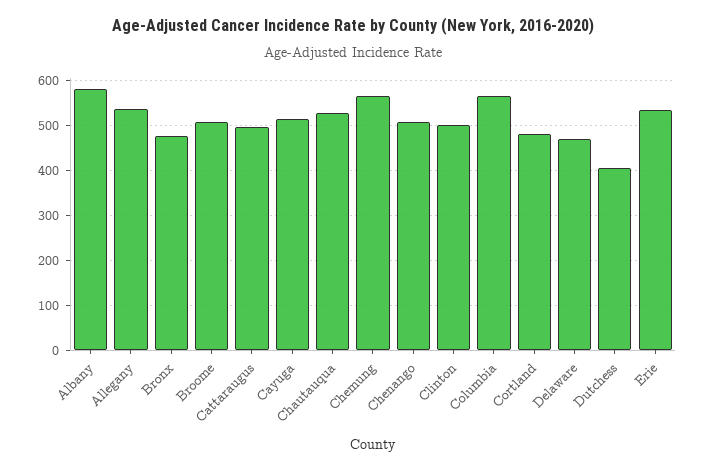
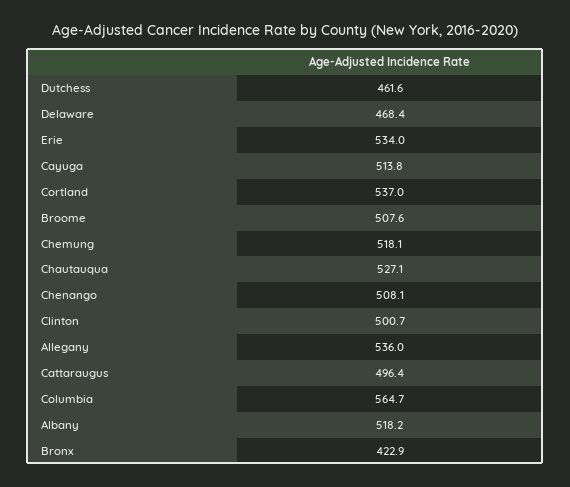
Albany: 580 -> 518.2
Bronx: 480 -> 422.9
Chemung: 560 -> 518.1
Cortland: 480 -> 537
Dutchess: 400 -> 461.6

